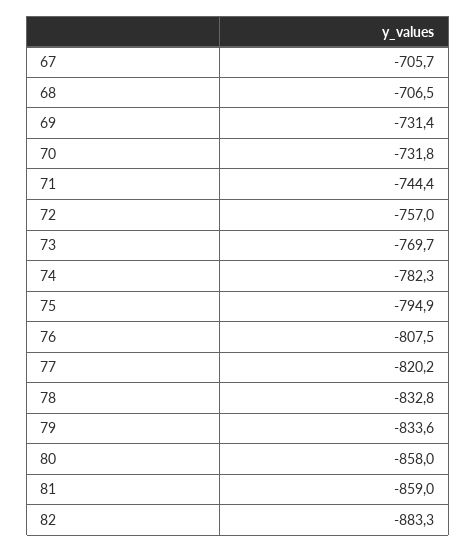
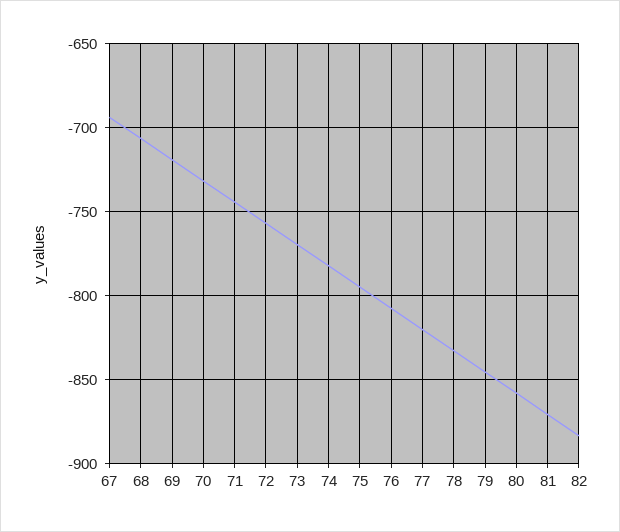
67: -705.7 -> -695
69: -731.4 -> -720
79: -833.6 -> -845
81: -859 -> -870

